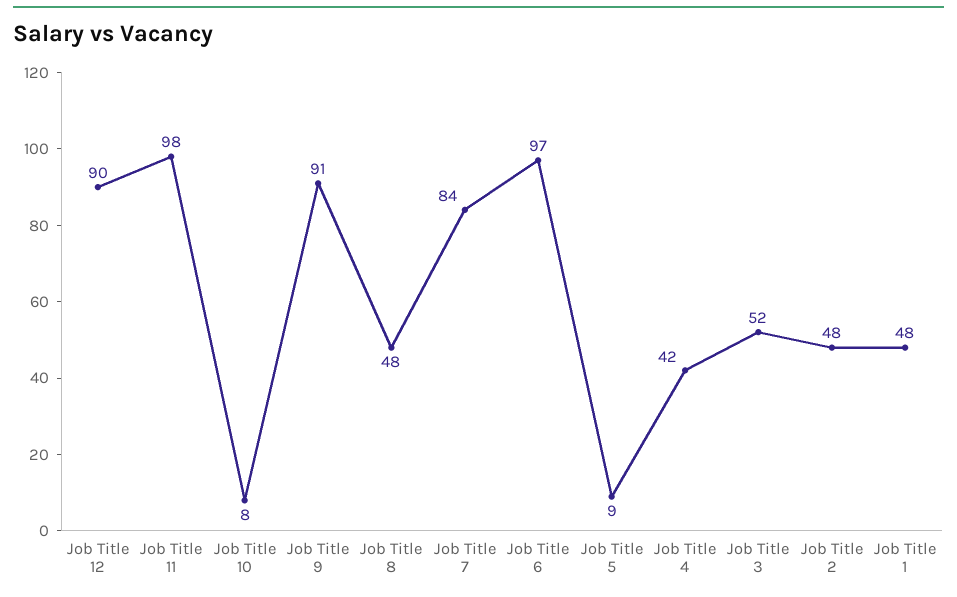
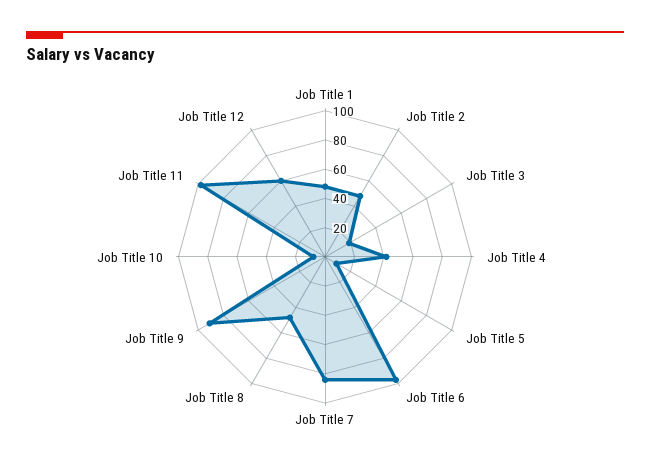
Job Title 12: 90 -> 60
Job Title 3: 52 -> 20

